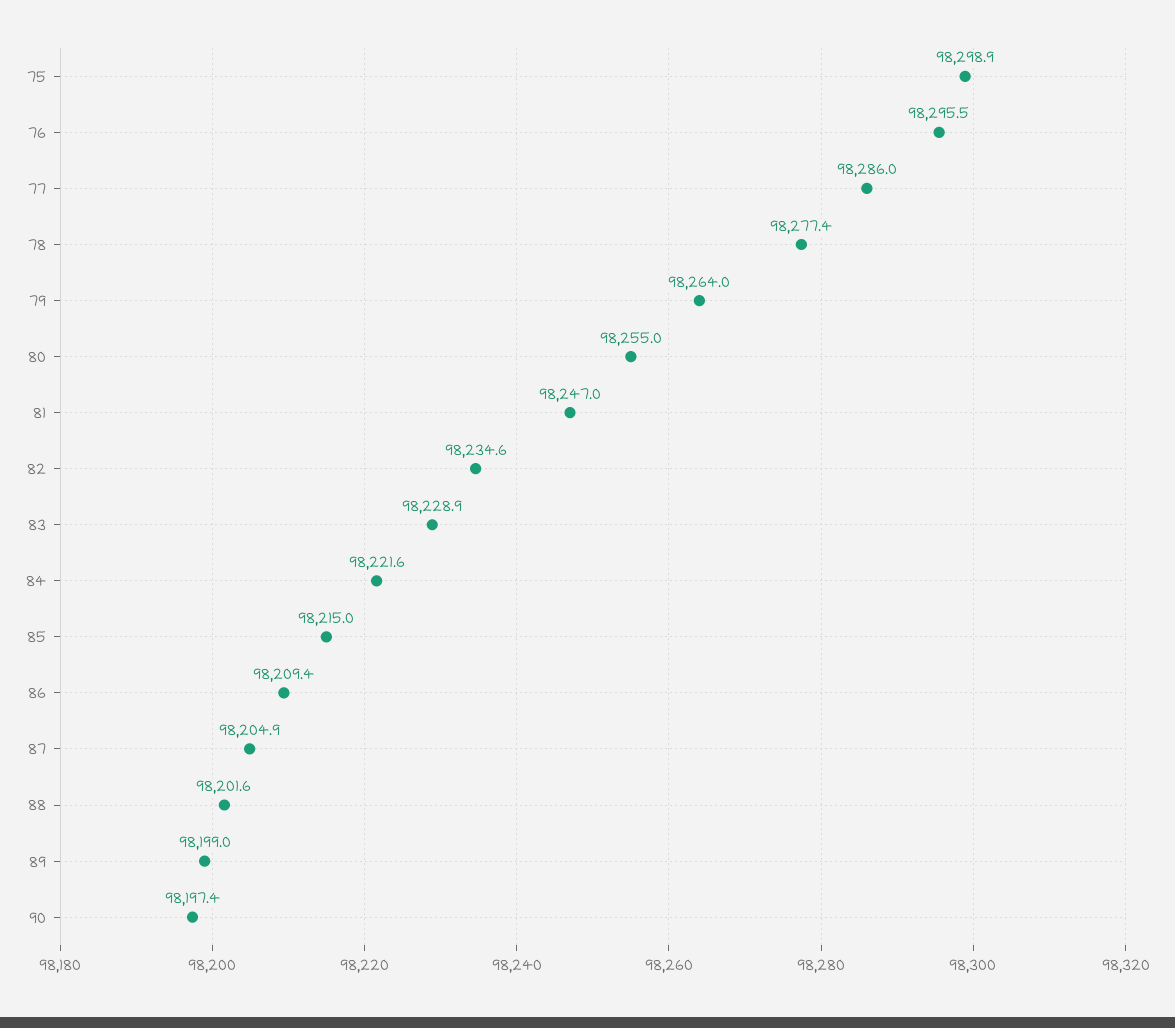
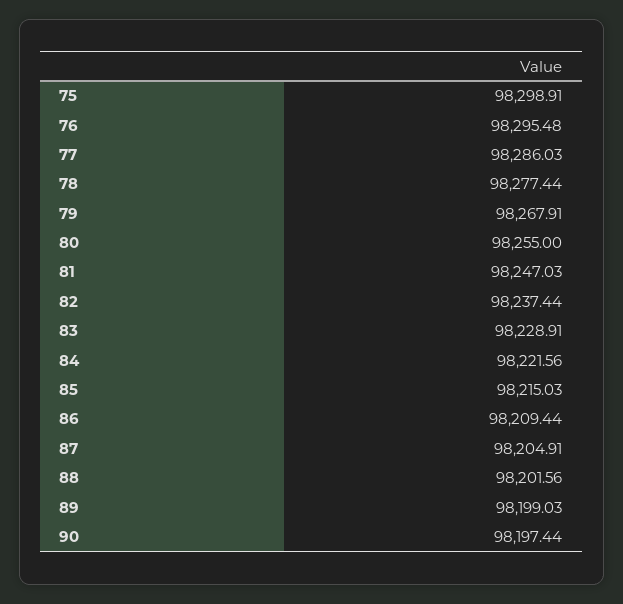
79: 98264 -> 98267.91
82: 98234.6 -> 98237.44

